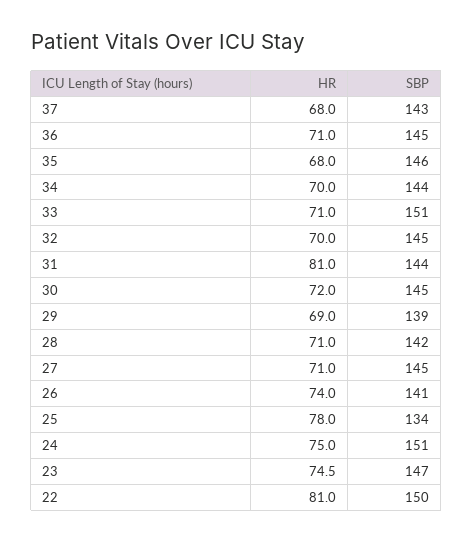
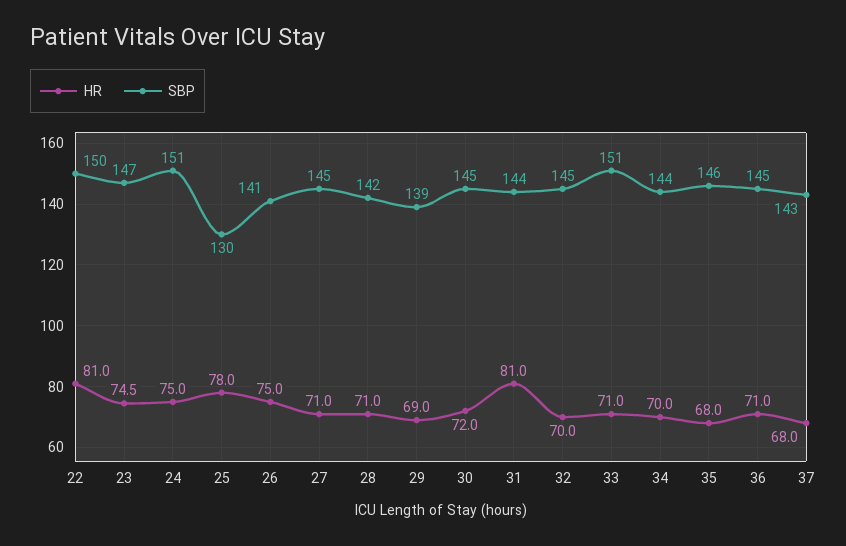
HR, 26: 74 -> 75
SBP, 25: 134 -> 130

